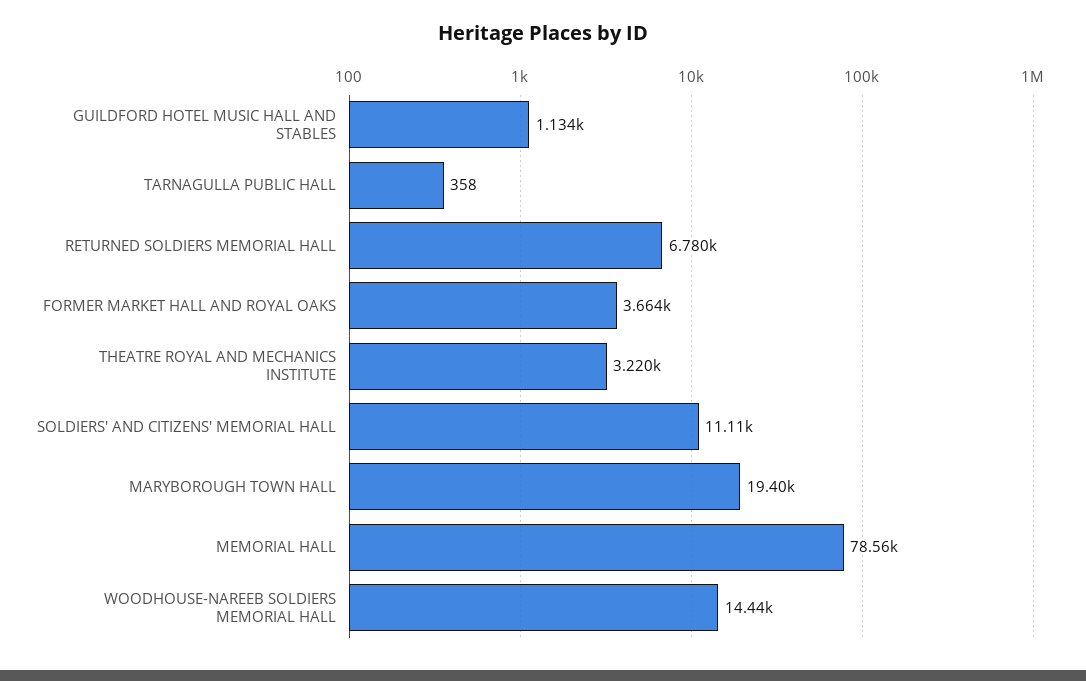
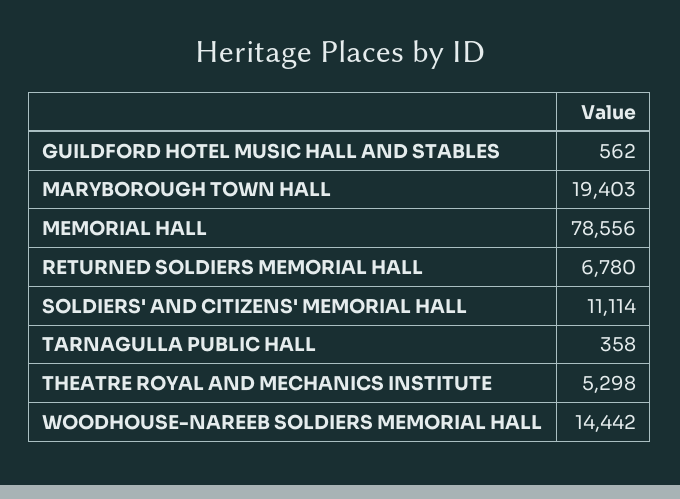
GUILDFORD HOTEL MUSIC HALL AND STABLES: 1134 -> 562
FORMER MARKET HALL AND ROYAL OAKS: 3664 -> none
THEATRE ROYAL AND MECHANICS INSTITUTE: 3220 -> 5298

